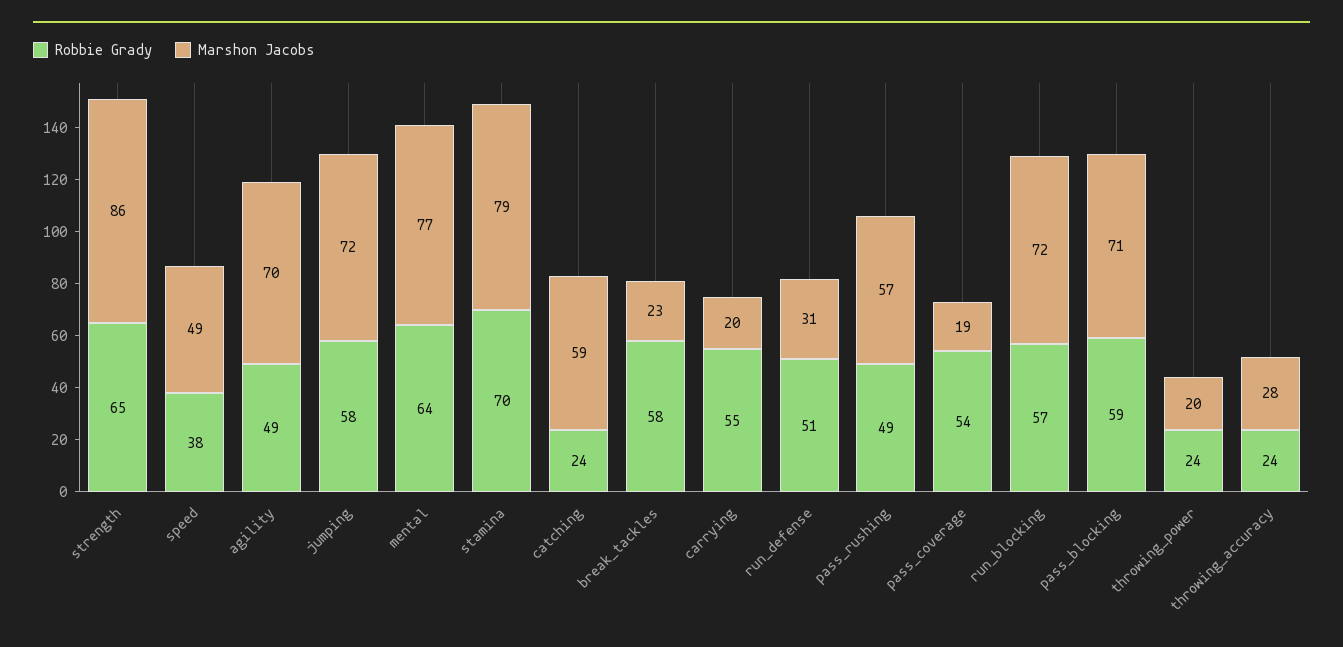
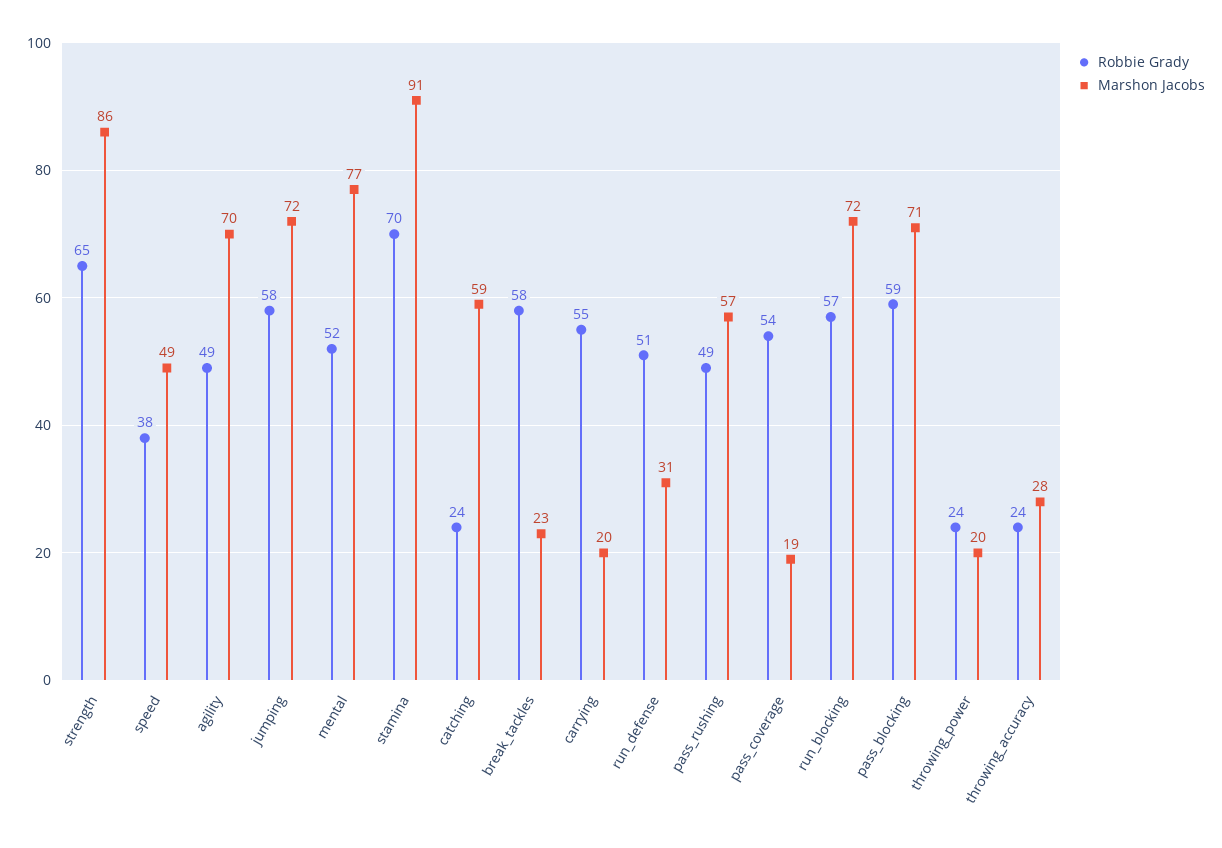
Robbie Grady, mental: 64 -> 52
Marshon Jacobs, stamina: 79 -> 91

